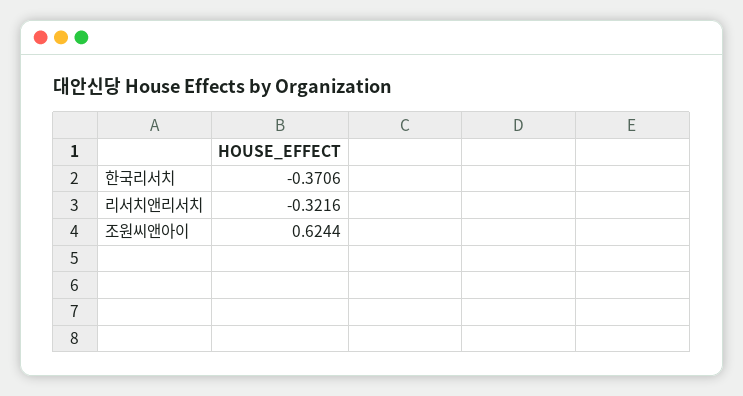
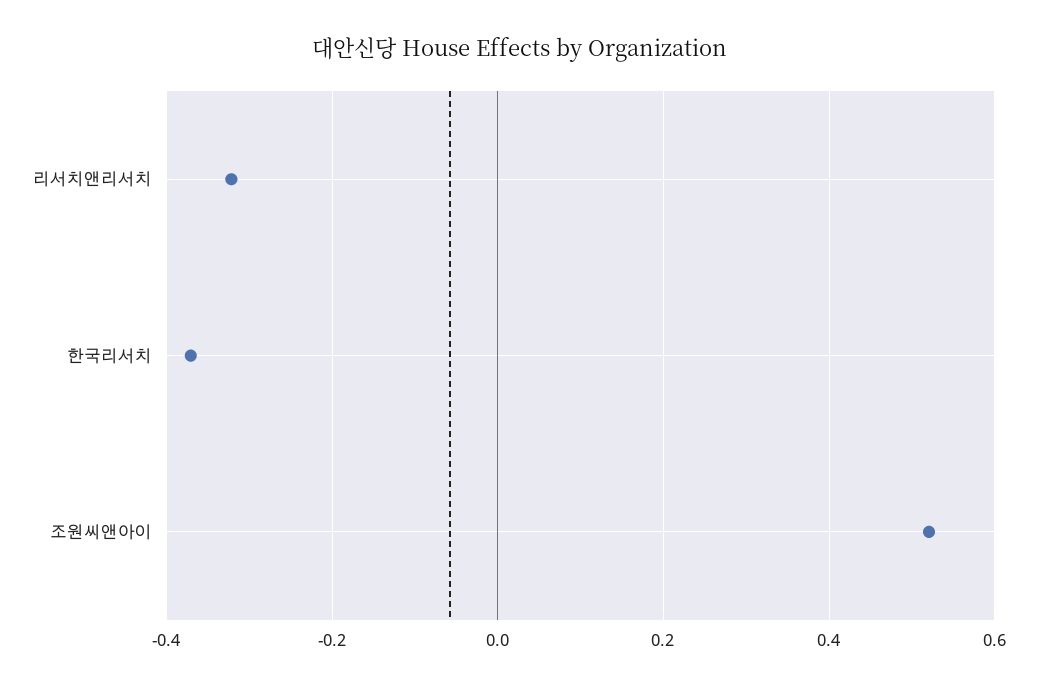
조원씨앤아이: 0.6244 -> 0.52

